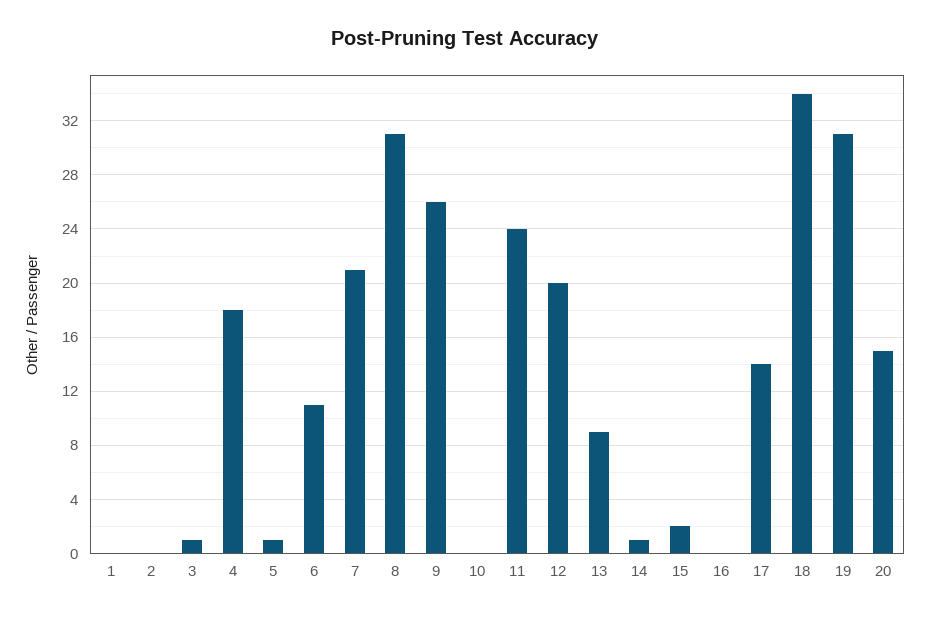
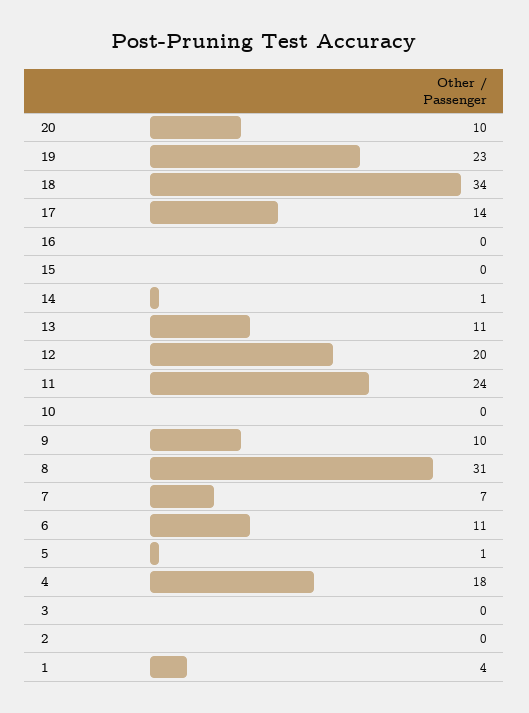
1: 0 -> 4
3: 1 -> 0
7: 21 -> 7
9: 26 -> 10
13: 9 -> 11
15: 2 -> 0
19: 31 -> 23
20: 15 -> 10

